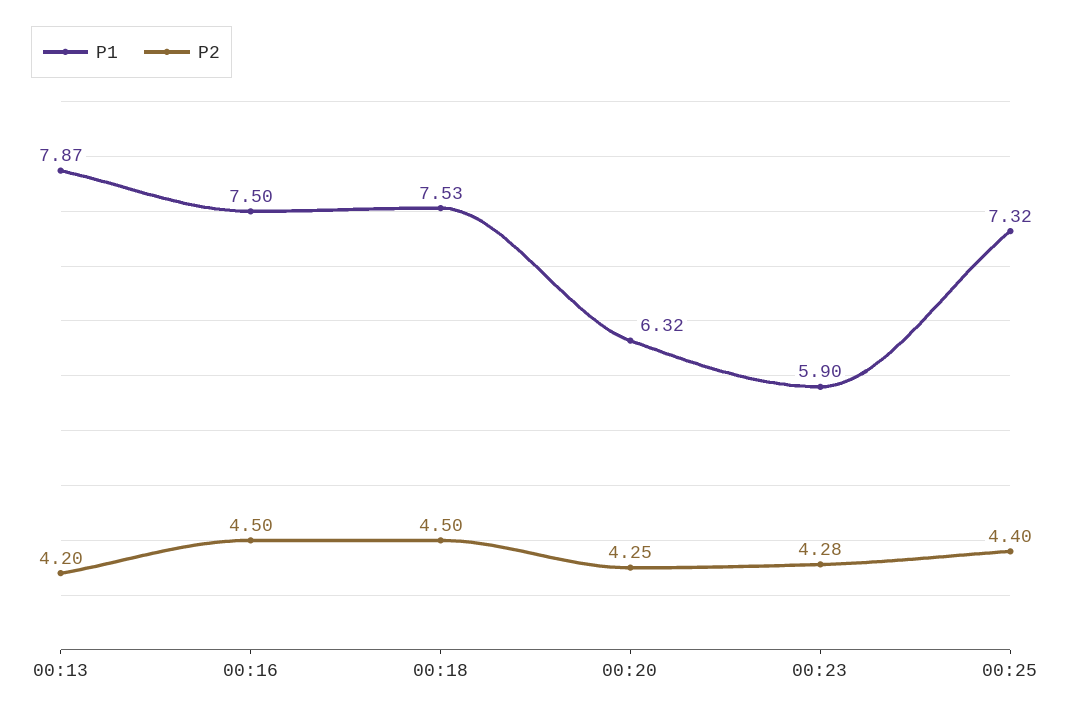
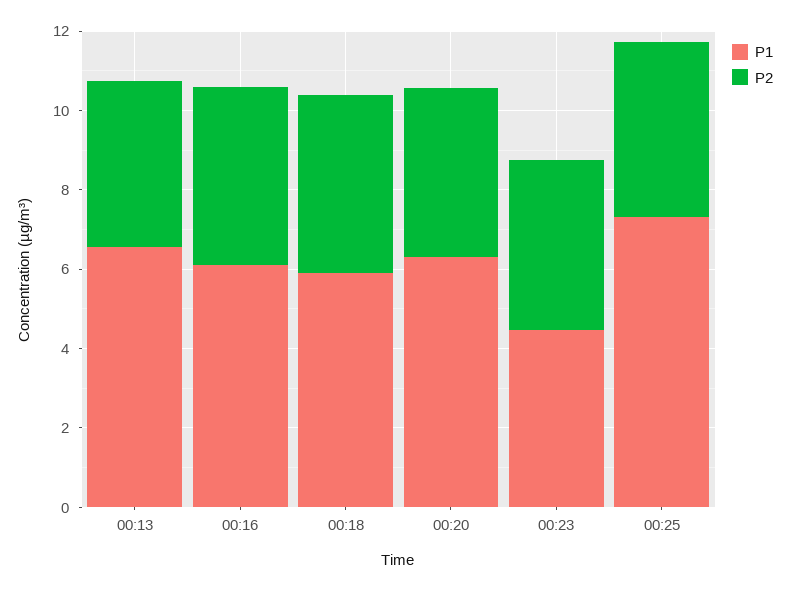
P1, 00:13: 7.87 -> 6.5
P1, 00:16: 7.5 -> 6
P1, 00:18: 7.53 -> 6
P1, 00:23: 5.9 -> 4.5

